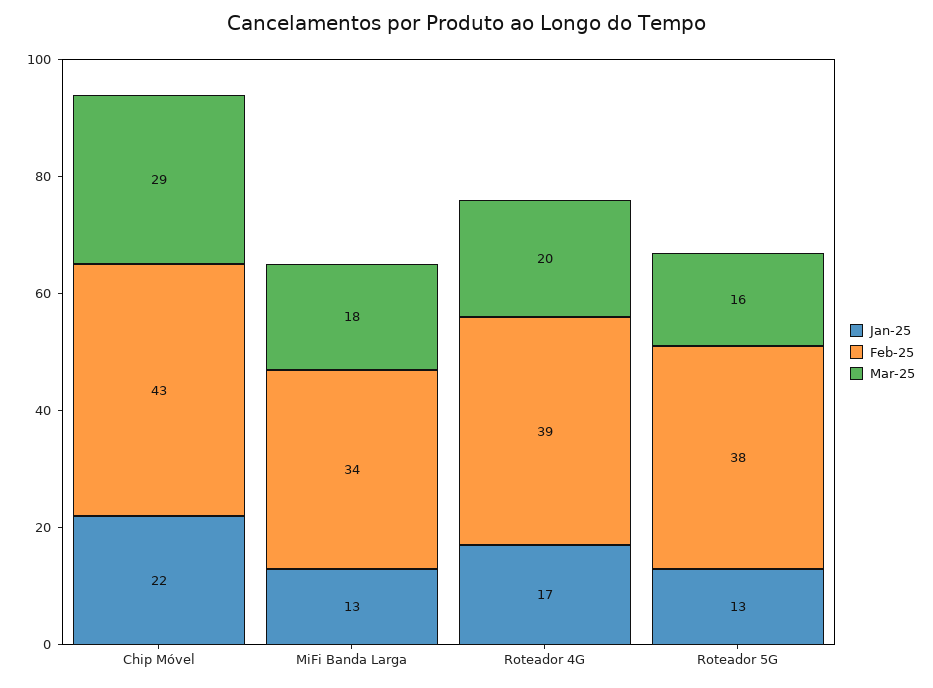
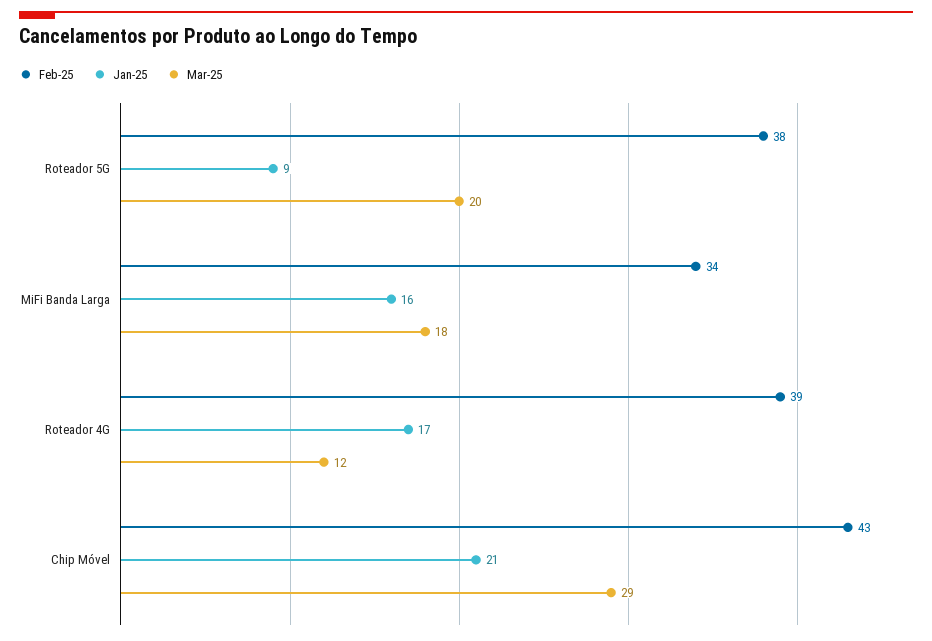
Jan-25, Chip Móvel: 22 -> 21
Jan-25, MiFi Banda Larga: 13 -> 16
Mar-25, Roteador 4G: 20 -> 12
Jan-25, Roteador 5G: 13 -> 9
Mar-25, Roteador 5G: 16 -> 20

